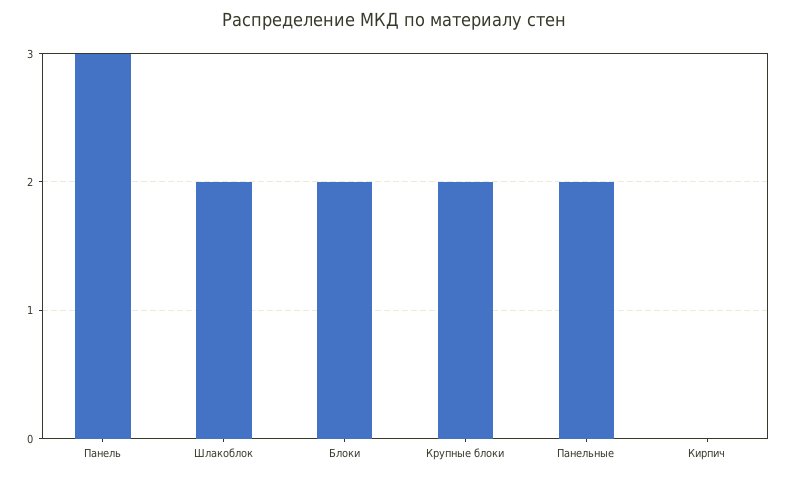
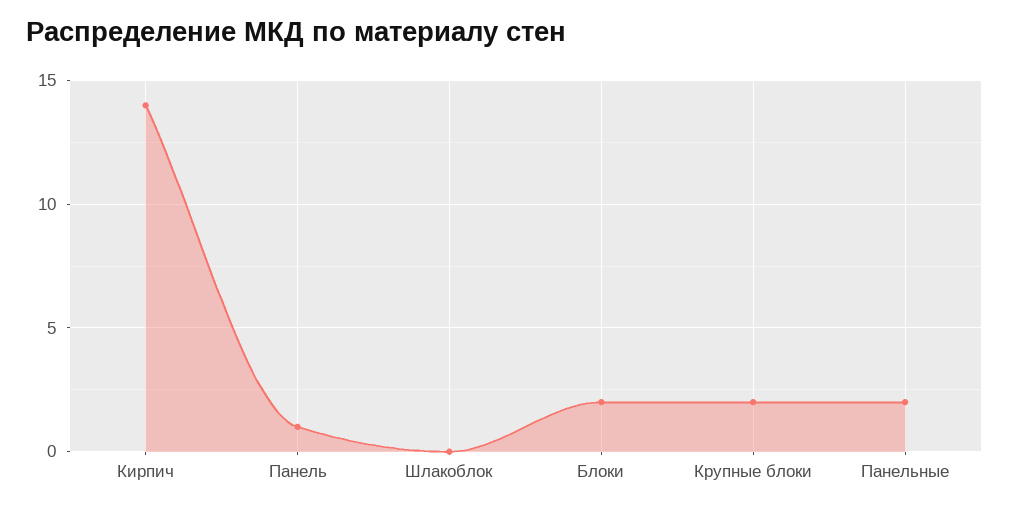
Панель: 3 -> 1
Шлакоблок: 2 -> 0
Кирпич: 0 -> 14

